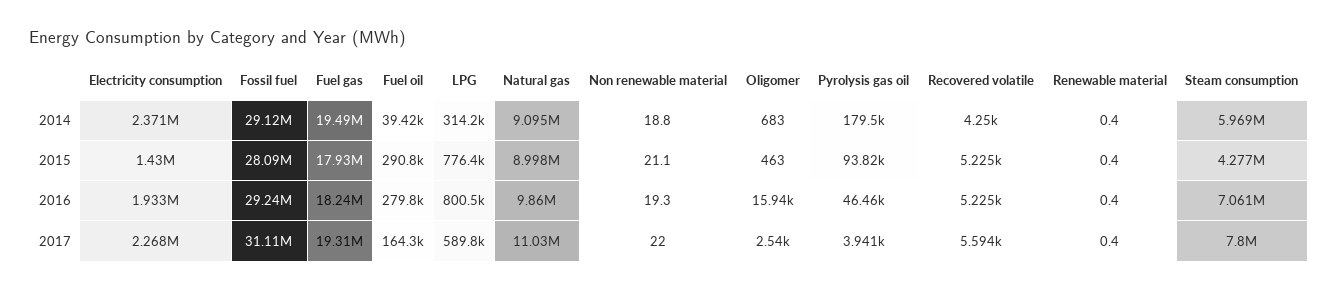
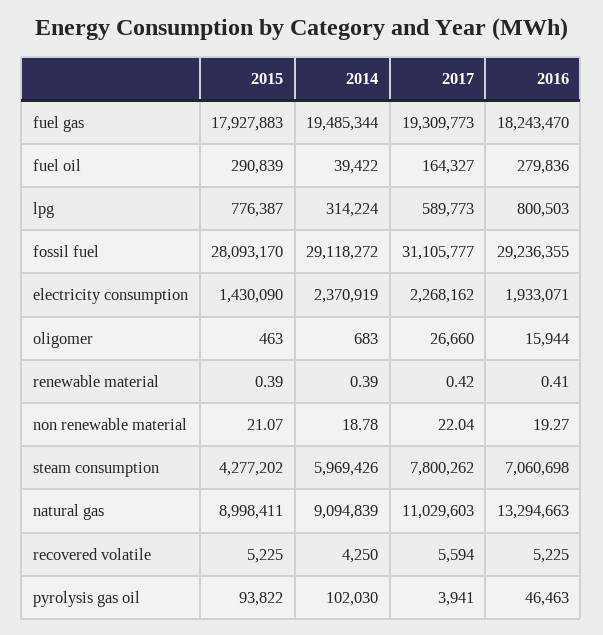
Pyrolysis gas oil, 2014: 179500 -> 102030
Natural gas, 2016: 9860000 -> 13294663
Oligomer, 2017: 2540 -> 26660

